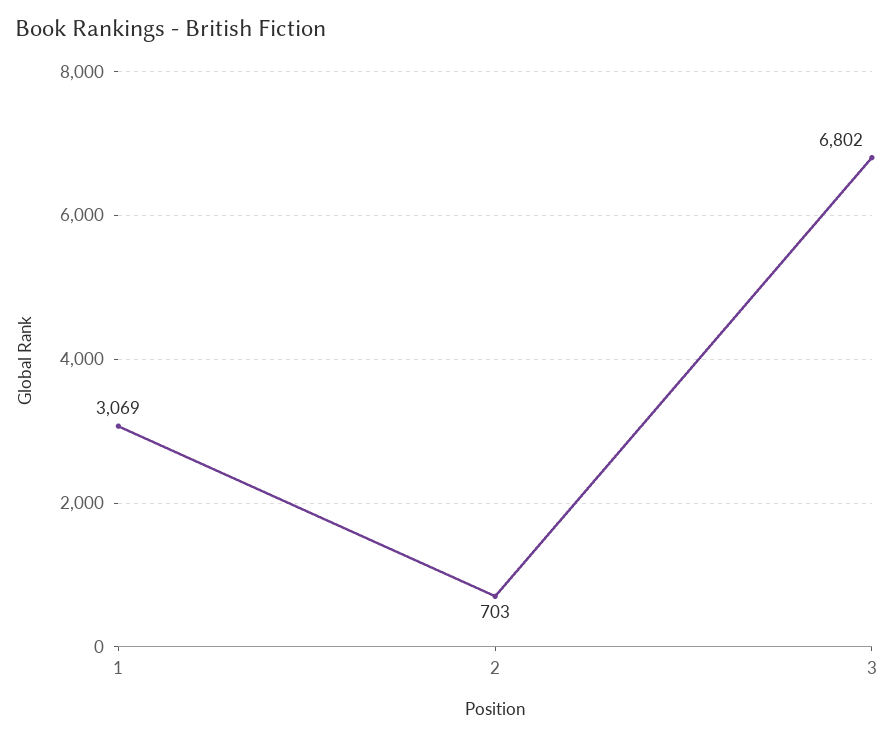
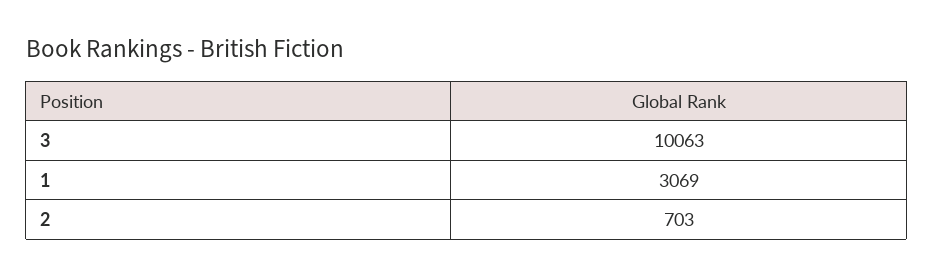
3: 6802 -> 10063

